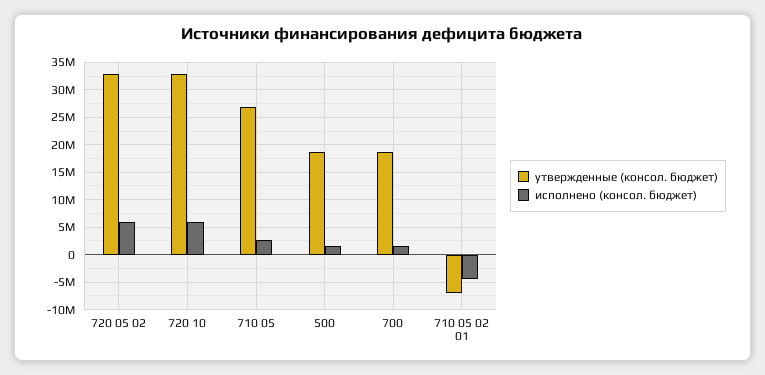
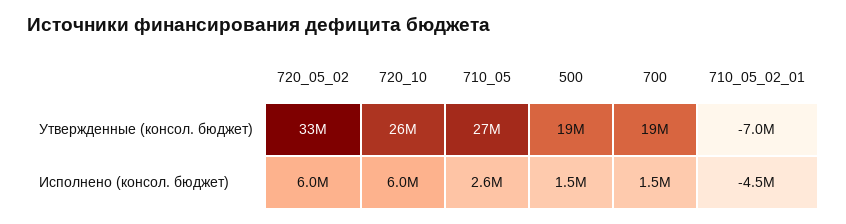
утвержденные (консол. бюджет), 720 10: 32500000 -> 26000000

